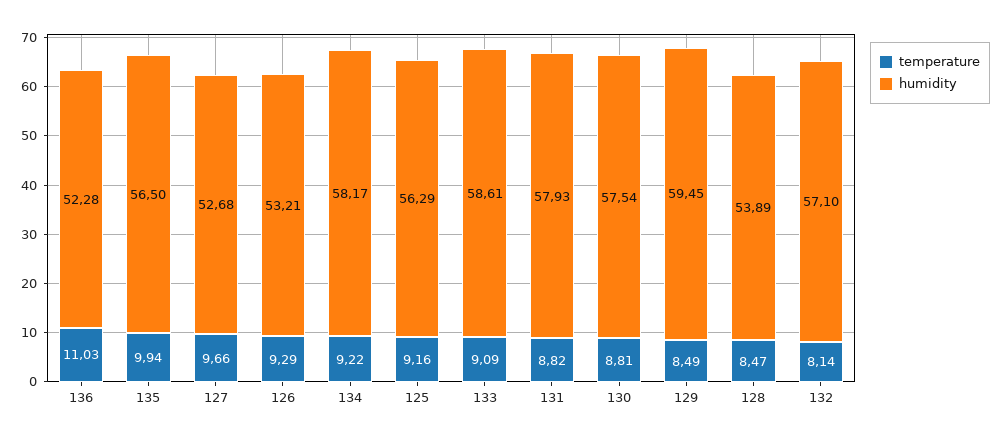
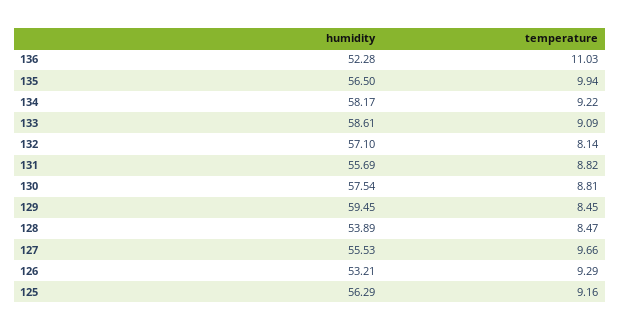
humidity, 127: 52.68 -> 55.53
humidity, 131: 57.93 -> 55.69
temperature, 129: 8.49 -> 8.45

